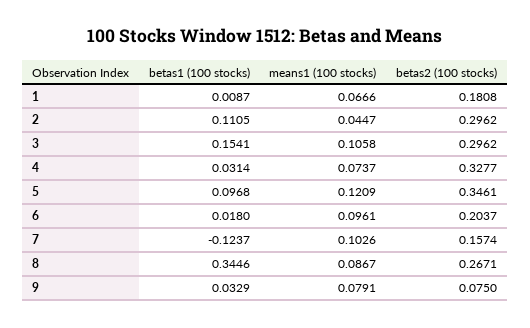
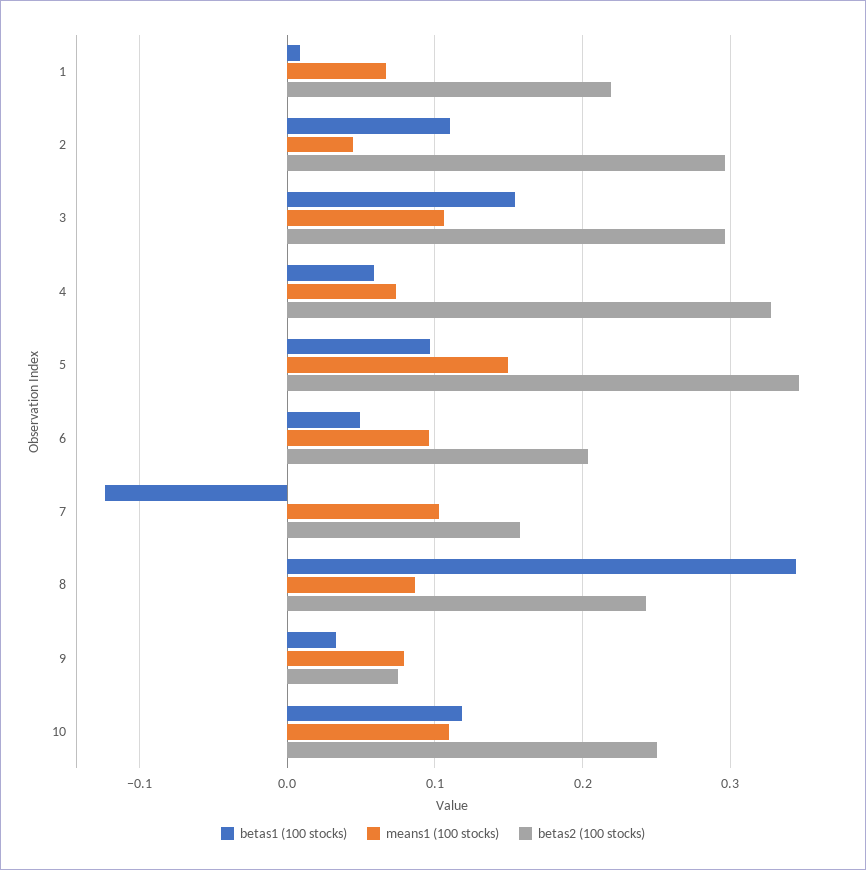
betas2 (100 stocks), 1: 0.1808 -> 0.22
betas1 (100 stocks), 4: 0.0314 -> 0.06
means1 (100 stocks), 5: 0.1209 -> 0.15
betas1 (100 stocks), 6: 0.018 -> 0.05
betas2 (100 stocks), 8: 0.2671 -> 0.24
betas1 (100 stocks), 10: none -> 0.12
means1 (100 stocks), 10: none -> 0.11
betas2 (100 stocks), 10: none -> 0.25

